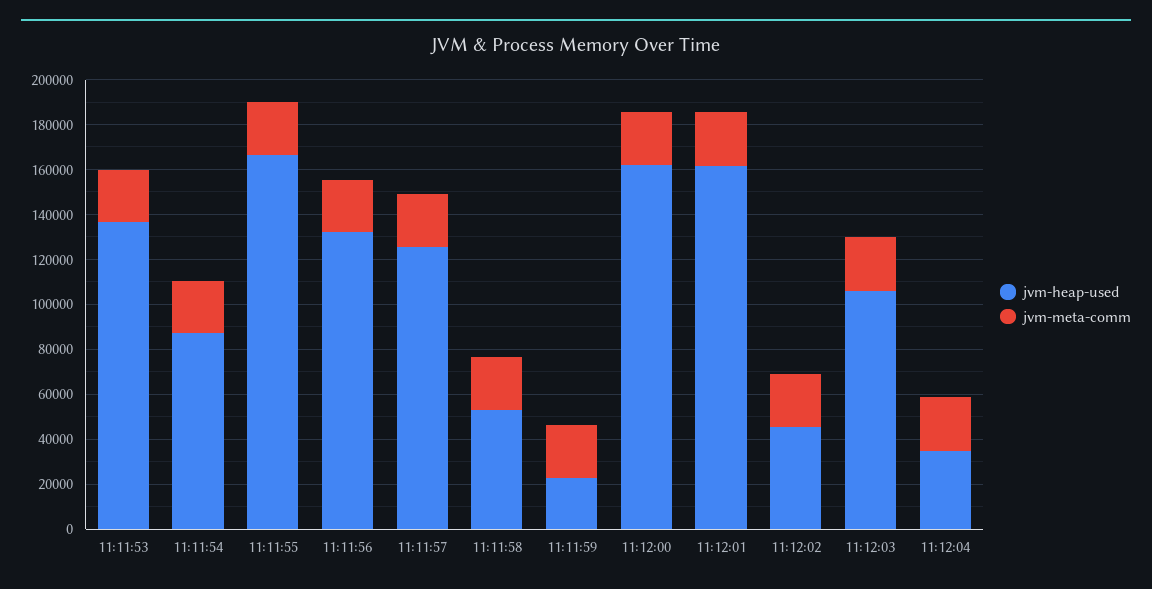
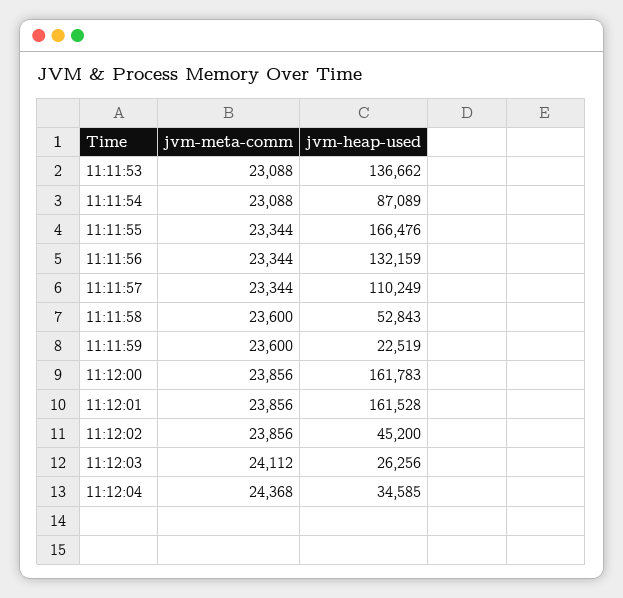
jvm-heap-used, 11:11:57: 125000 -> 110249
jvm-heap-used, 11:12:03: 105000 -> 26256

